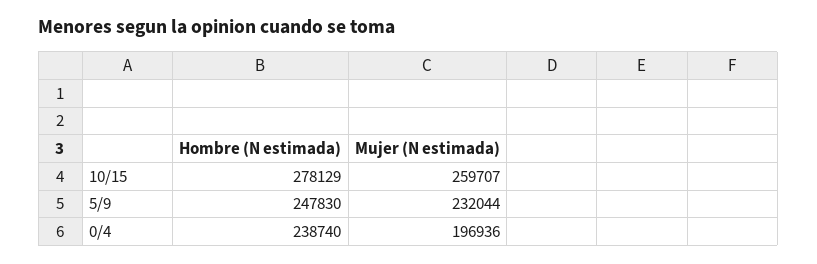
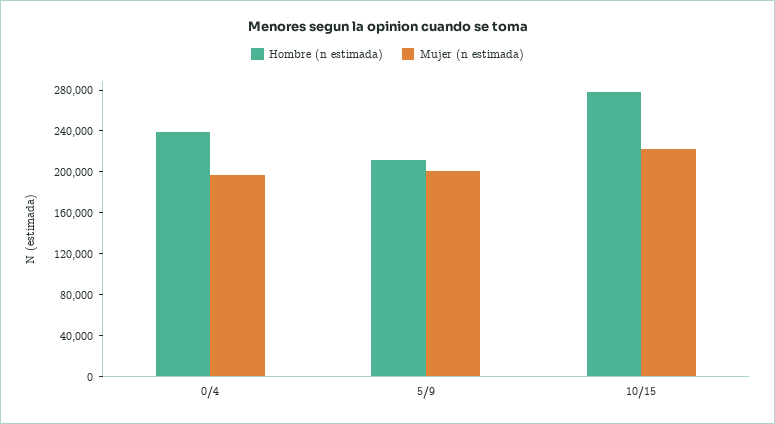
Mujer (N estimada), 10/15: 259707 -> 220000
Hombre (N estimada), 5/9: 247830 -> 210000
Mujer (N estimada), 5/9: 232044 -> 200000

